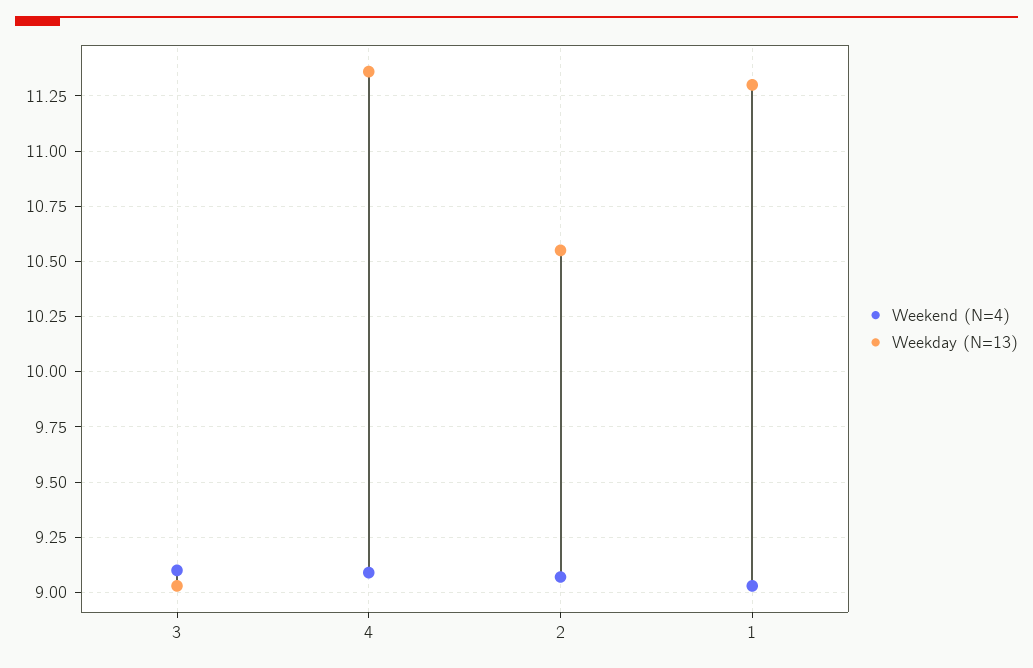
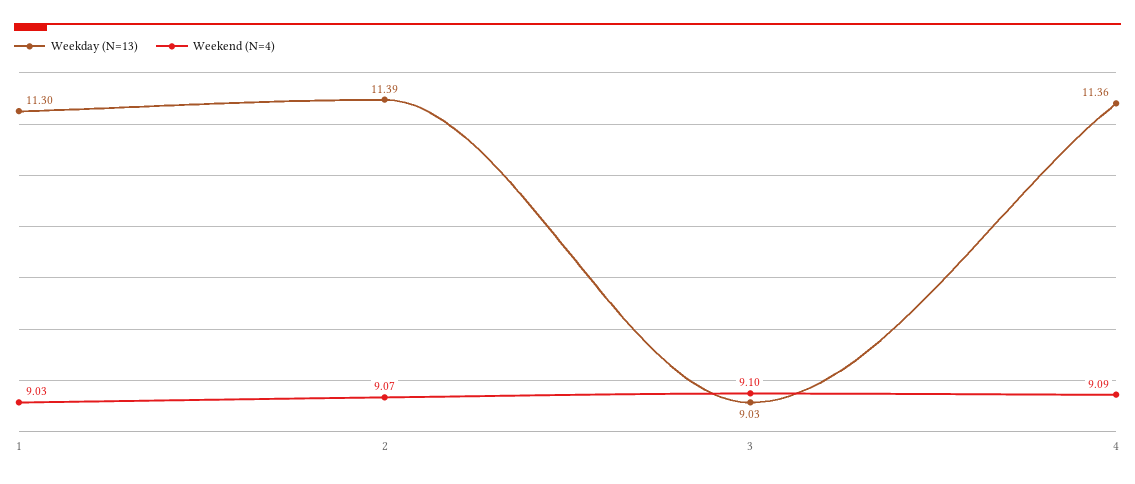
Weekday (N=13), 2: 10.55 -> 11.39

